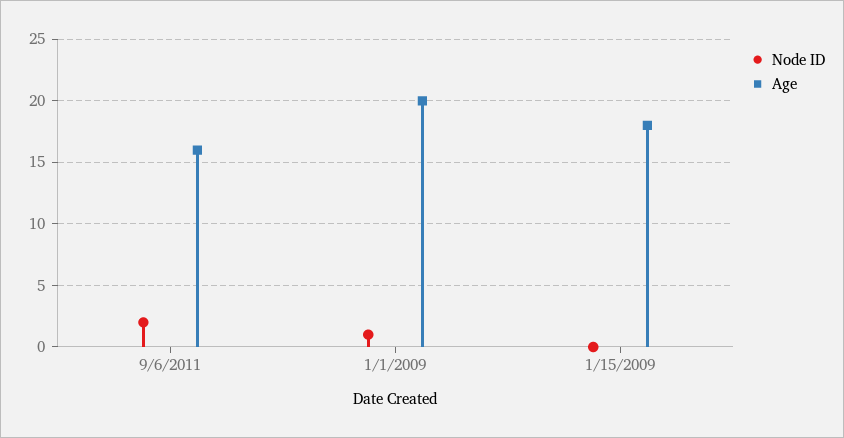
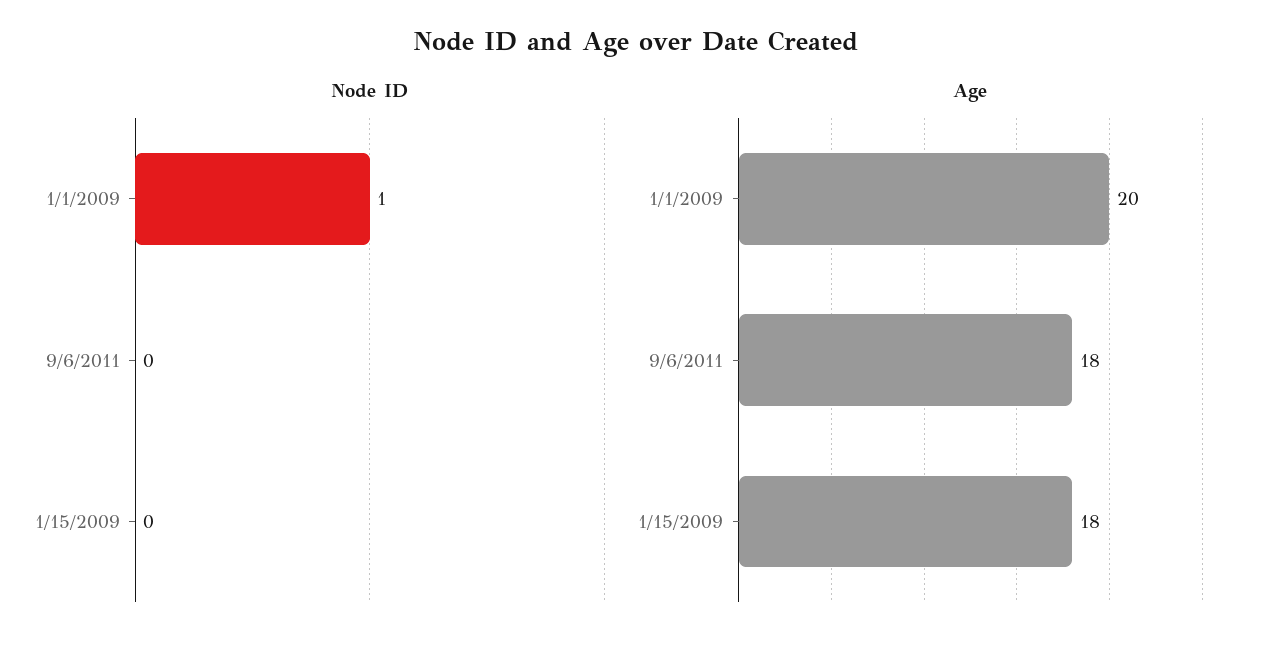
Node ID, 9/6/2011: 2 -> 0
Age, 9/6/2011: 16 -> 18

